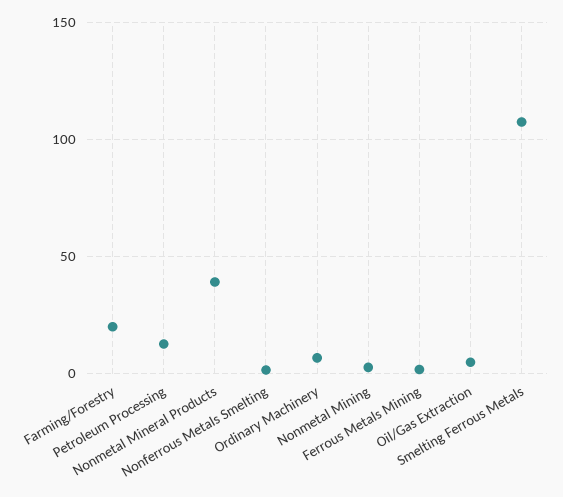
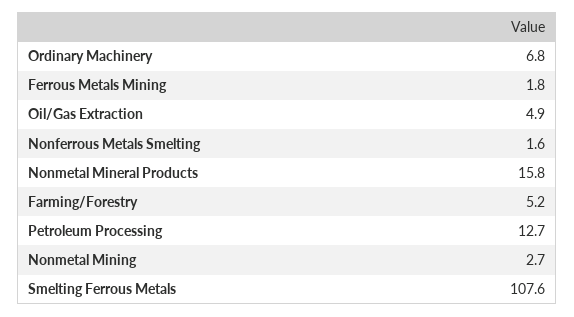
Farming/Forestry: 20 -> 5.2
Nonmetal Mineral Products: 40 -> 15.8

